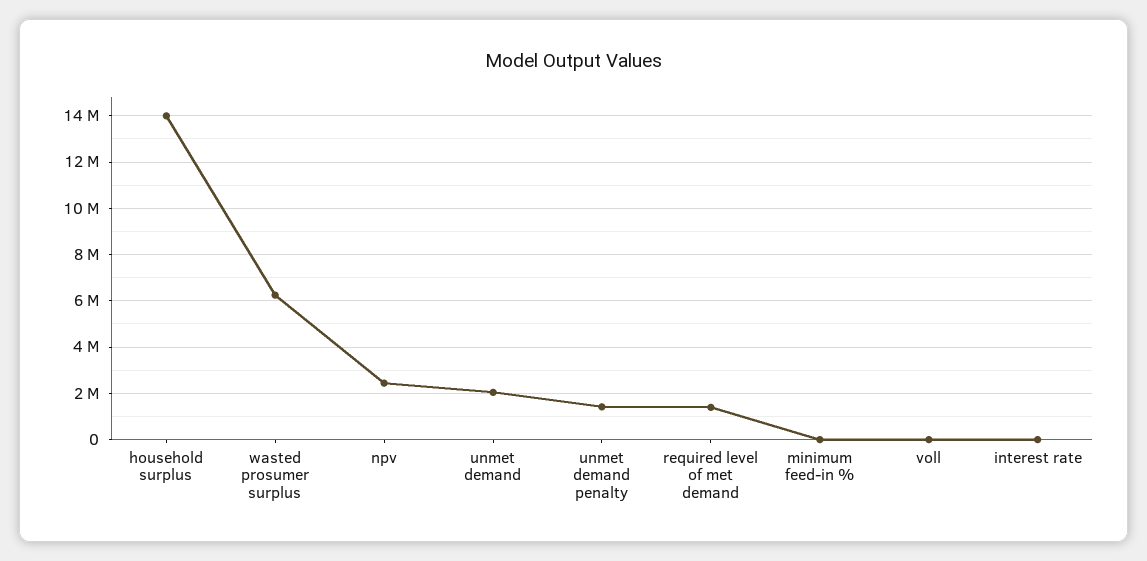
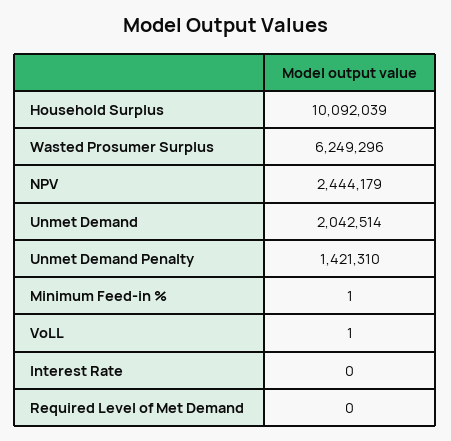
household surplus: 14000000 -> 10092039
required level of met demand: 1500000 -> 0

